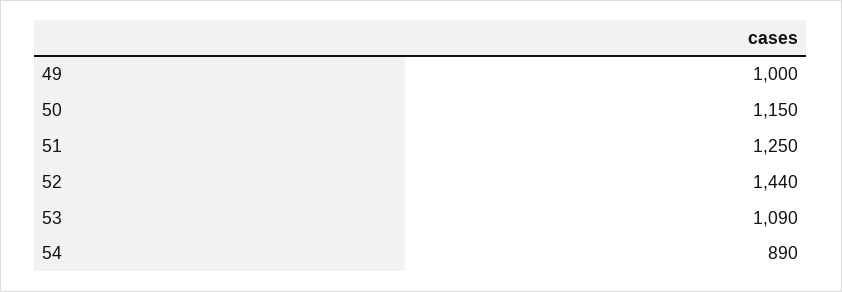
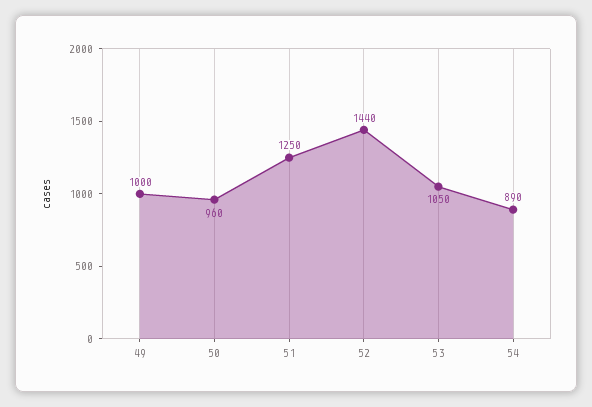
50: 1150 -> 960
53: 1090 -> 1050

